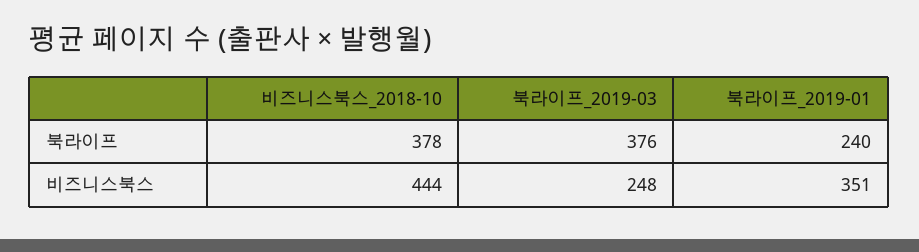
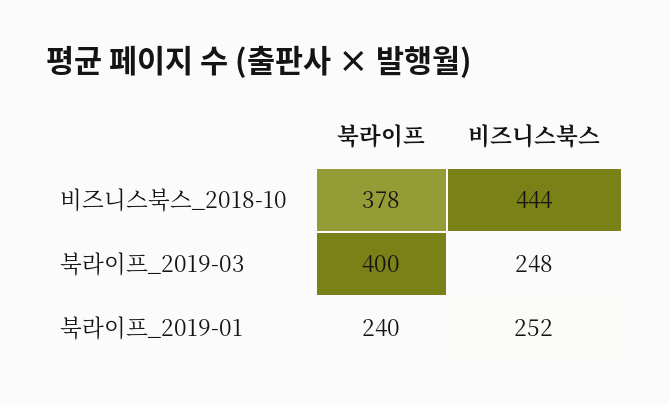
북라이프_2019-03, 북라이프: 376 -> 400
북라이프_2019-01, 비즈니스북스: 351 -> 252

